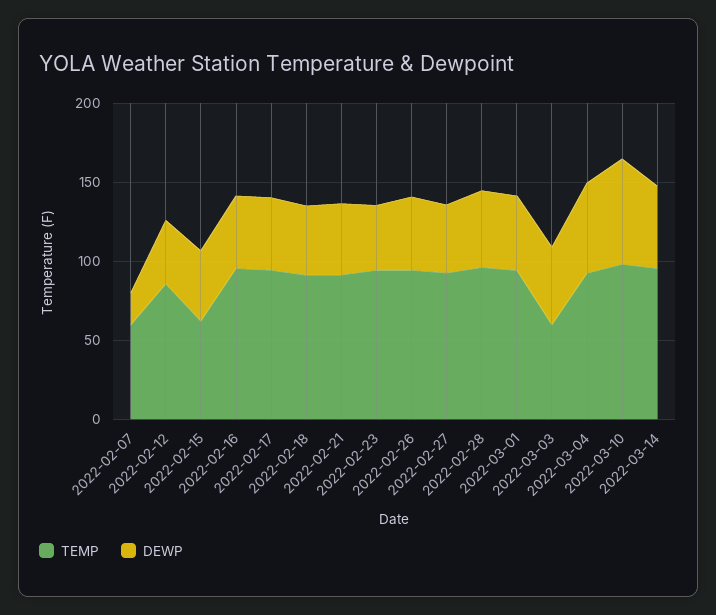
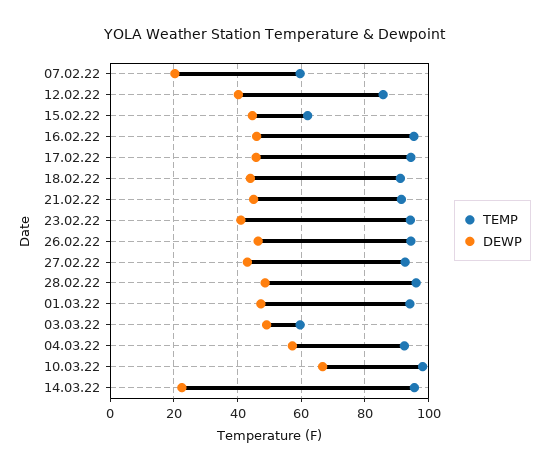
DEWP, 2022-03-14: 50 -> 22

